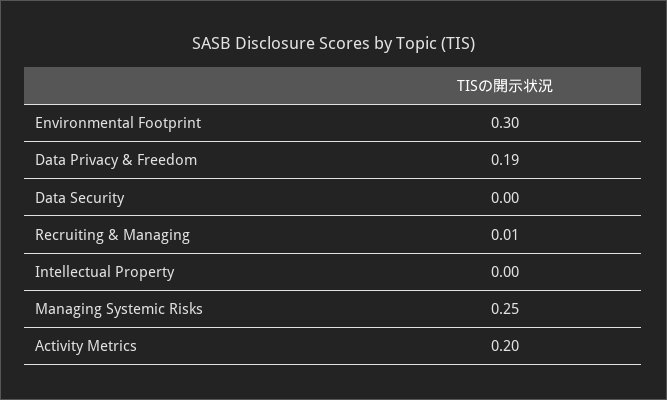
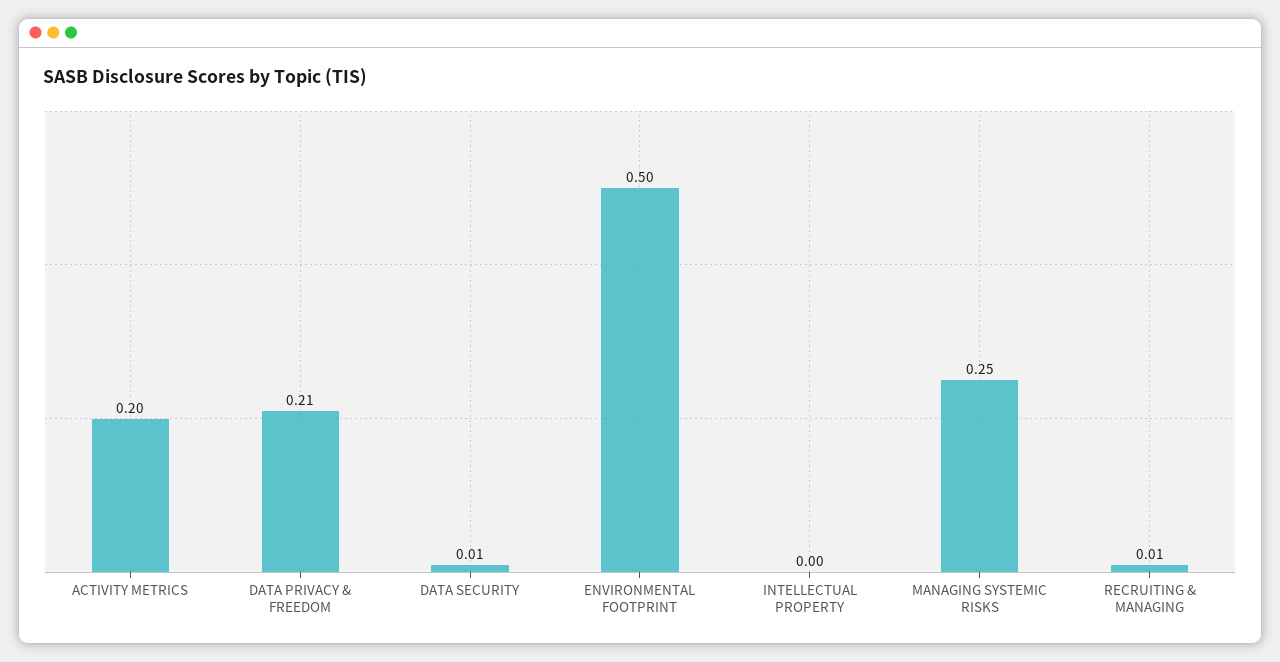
Environmental Footprint: 0.3 -> 0.5
Data Privacy & Freedom: 0.19 -> 0.21
Data Security: 0 -> 0.01

